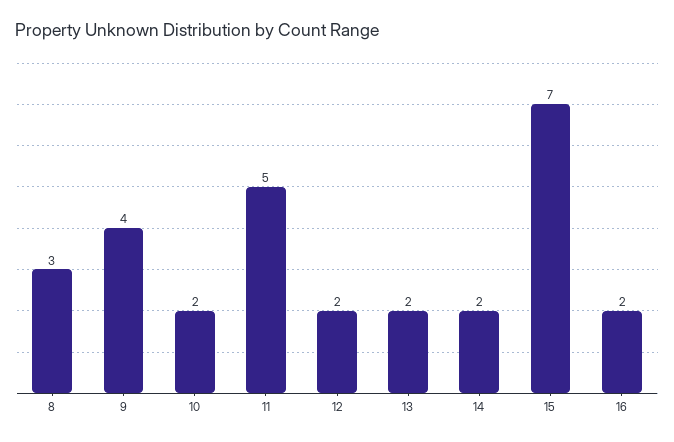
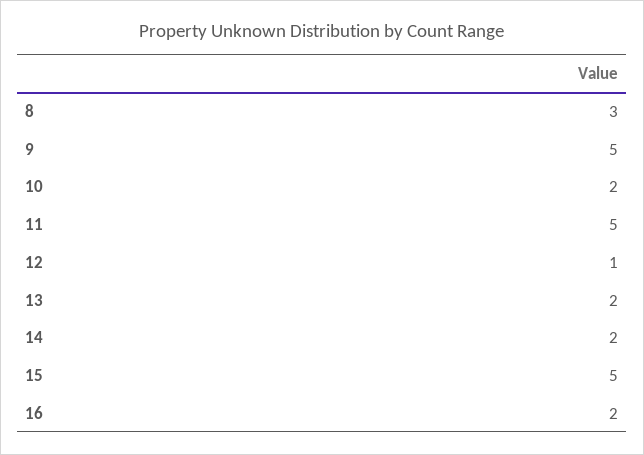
9: 4 -> 5
12: 2 -> 1
15: 7 -> 5

